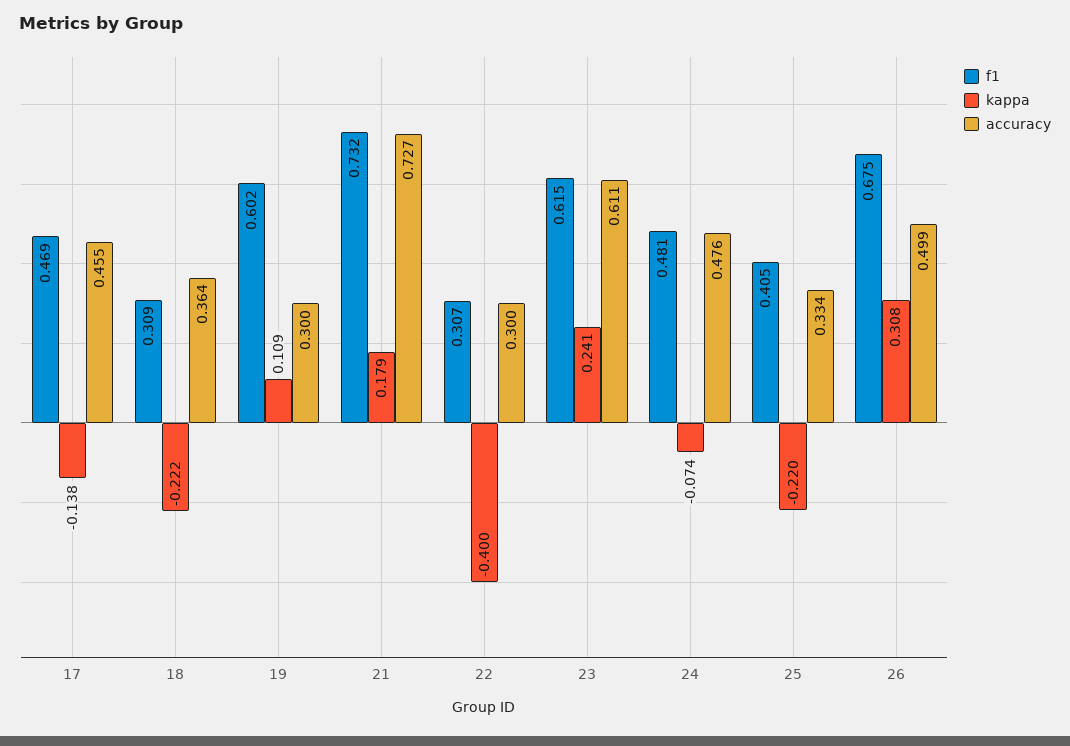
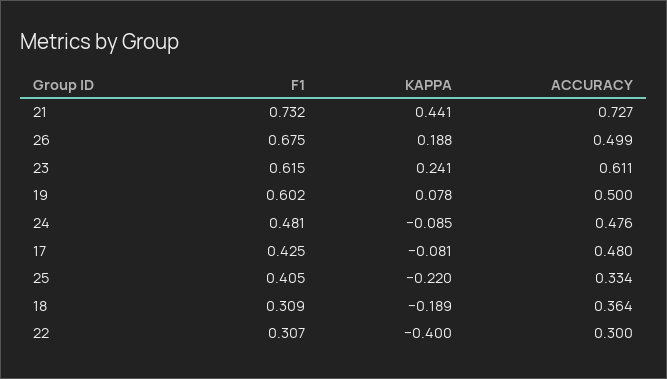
f1, 17: 0.469 -> 0.425
kappa, 17: -0.138 -> -0.081
accuracy, 17: 0.455 -> 0.48
kappa, 18: -0.222 -> -0.189
kappa, 19: 0.109 -> 0.078
accuracy, 19: 0.3 -> 0.5
kappa, 21: 0.179 -> 0.441
kappa, 24: -0.074 -> -0.085
kappa, 26: 0.308 -> 0.188

